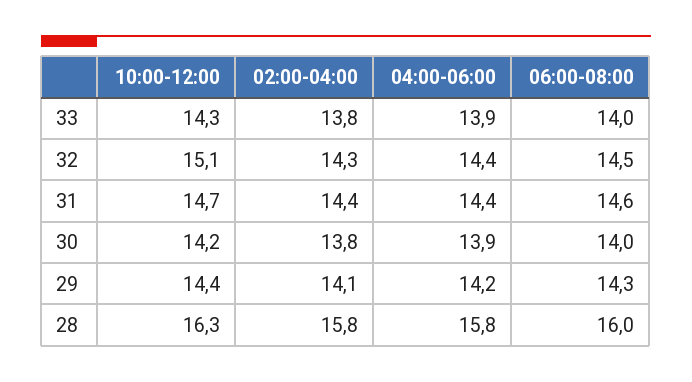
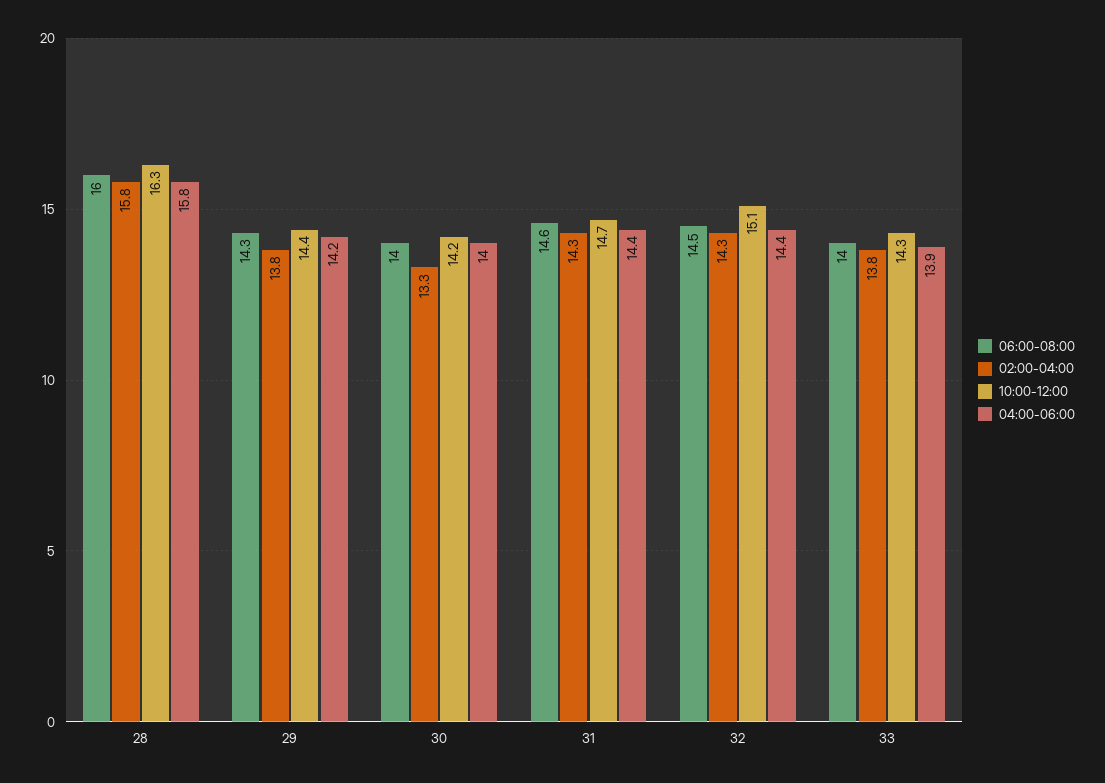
02:00-04:00, 31: 14.4 -> 14.3
02:00-04:00, 30: 13.8 -> 13.3
04:00-06:00, 30: 13.9 -> 14
02:00-04:00, 29: 14.1 -> 13.8

